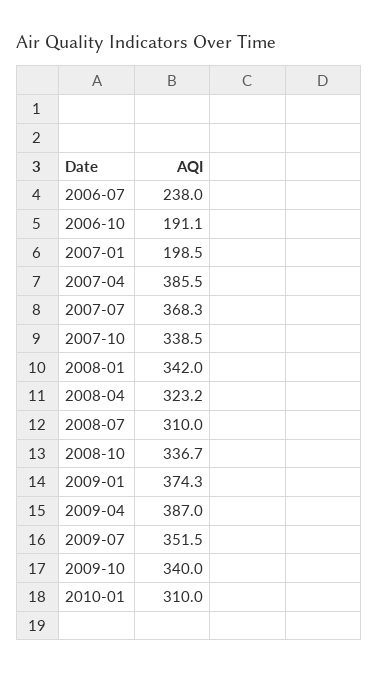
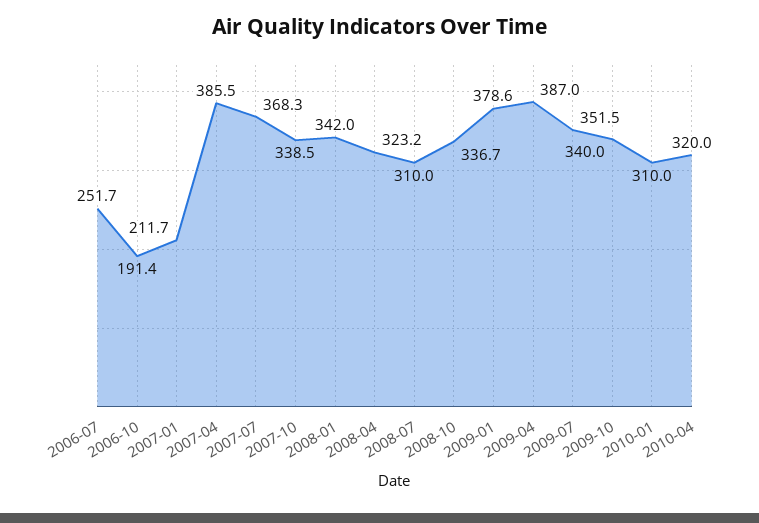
2006-07: 238 -> 251.7
2006-10: 191.1 -> 191.4
2007-01: 198.5 -> 211.7
2009-01: 374.3 -> 378.6
2010-04: none -> 320

